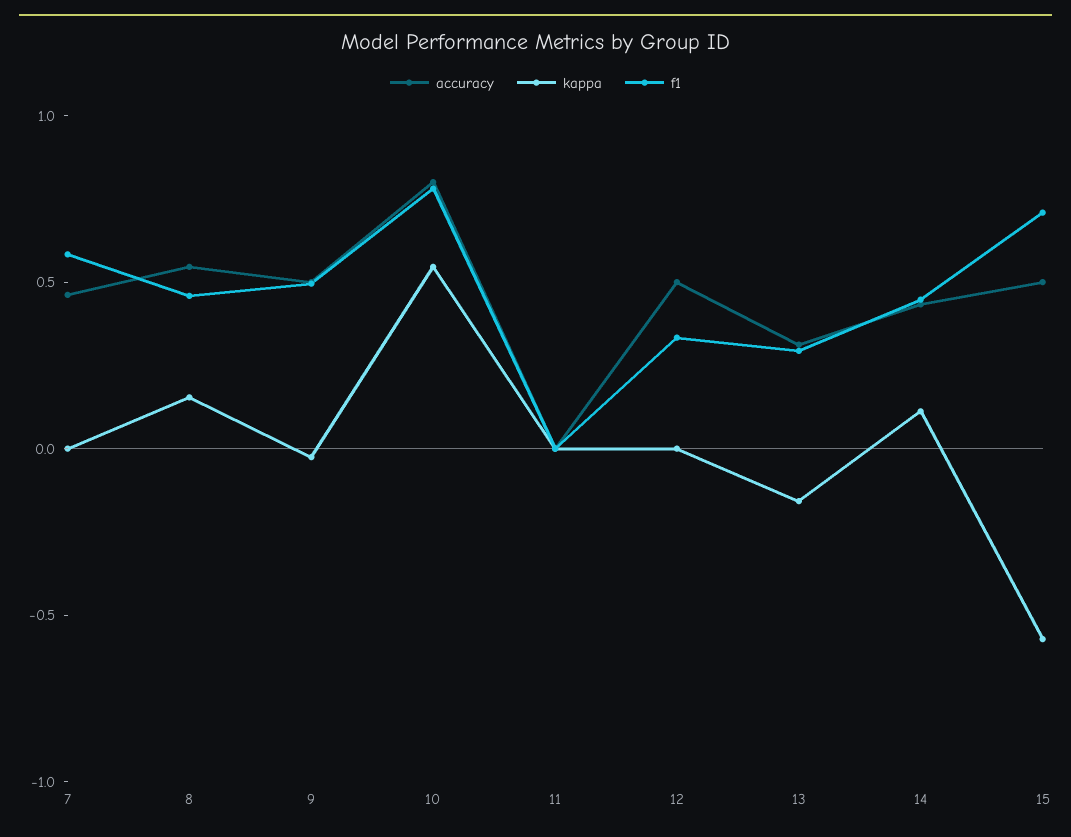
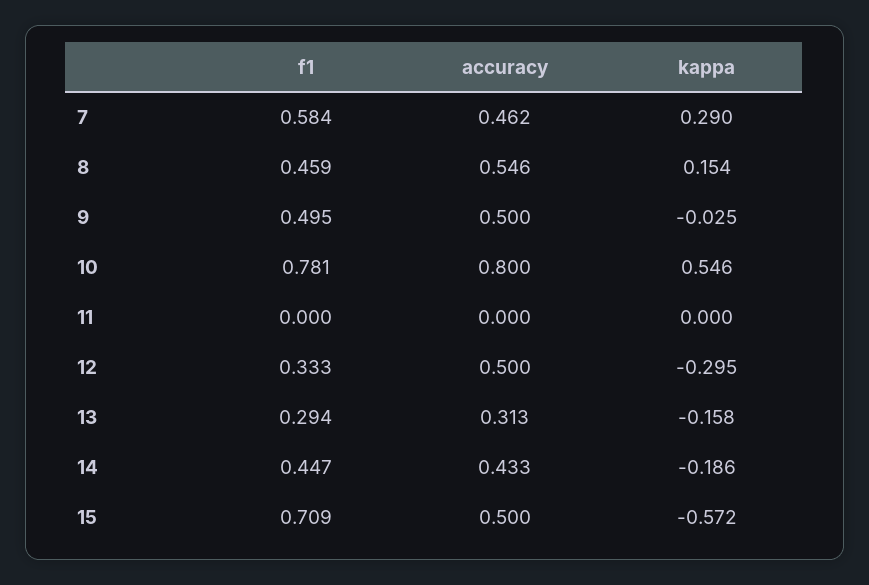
kappa, 7: 0 -> 0.29
kappa, 12: 0 -> -0.295
kappa, 14: 0.1 -> -0.186

